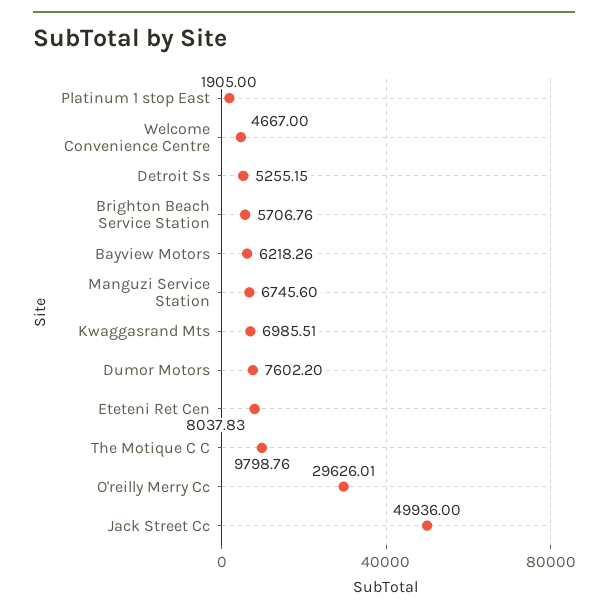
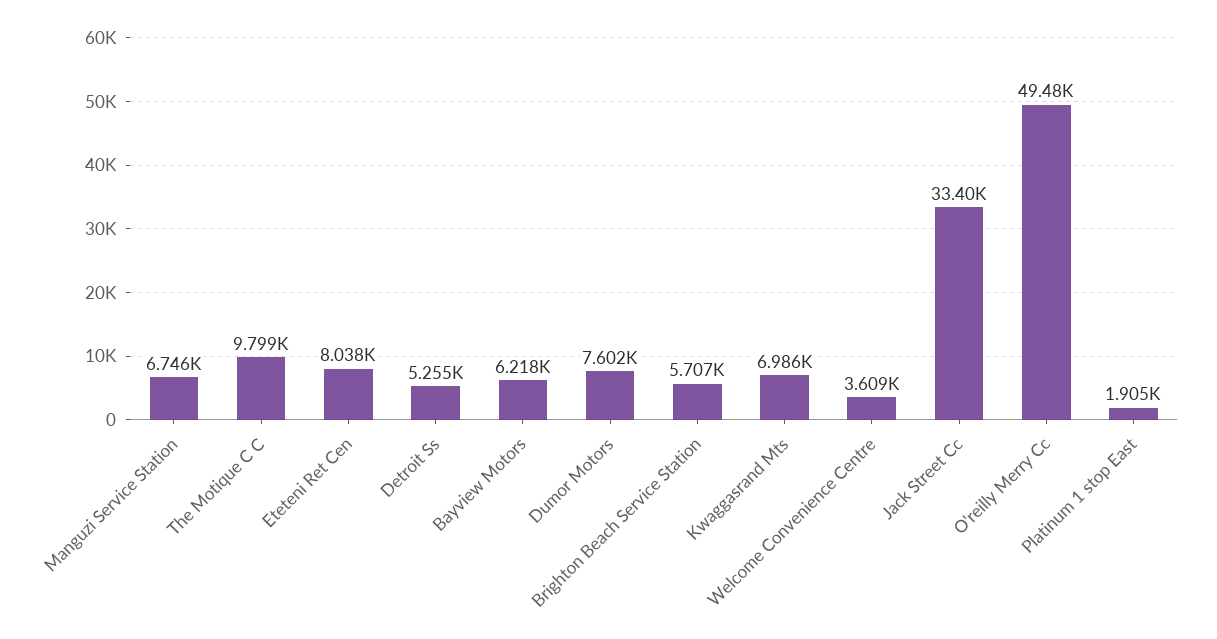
Welcome Convenience Centre: 4667 -> 3609
O'reilly Merry Cc: 29626.01 -> 49480
Jack Street Cc: 49936 -> 33400

